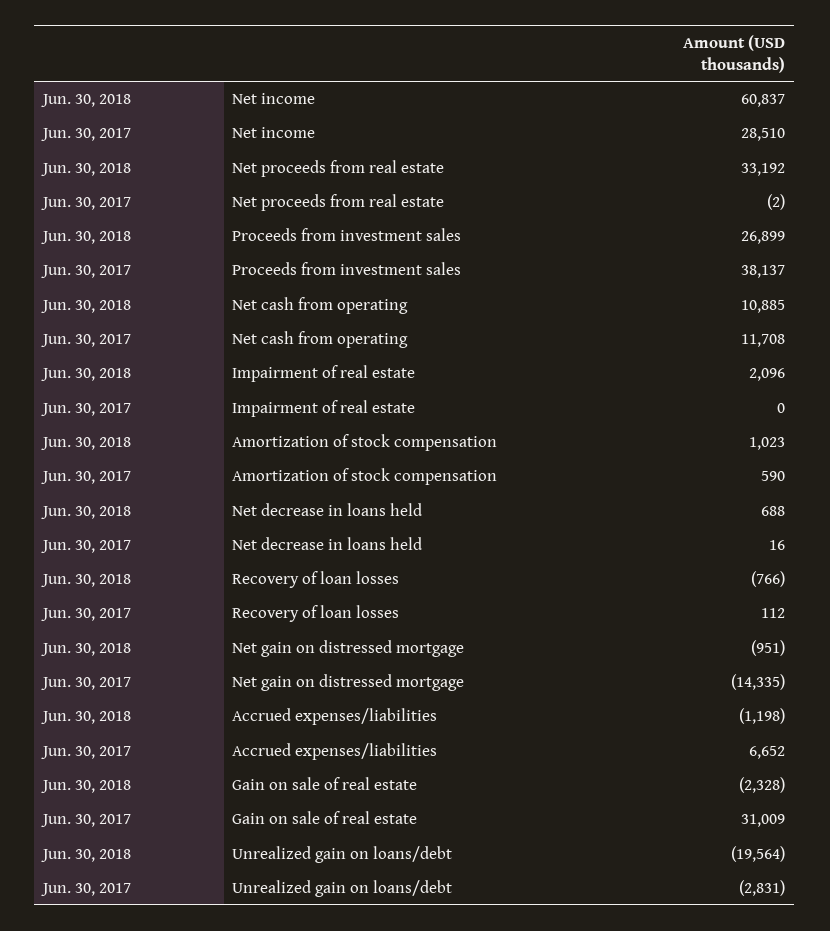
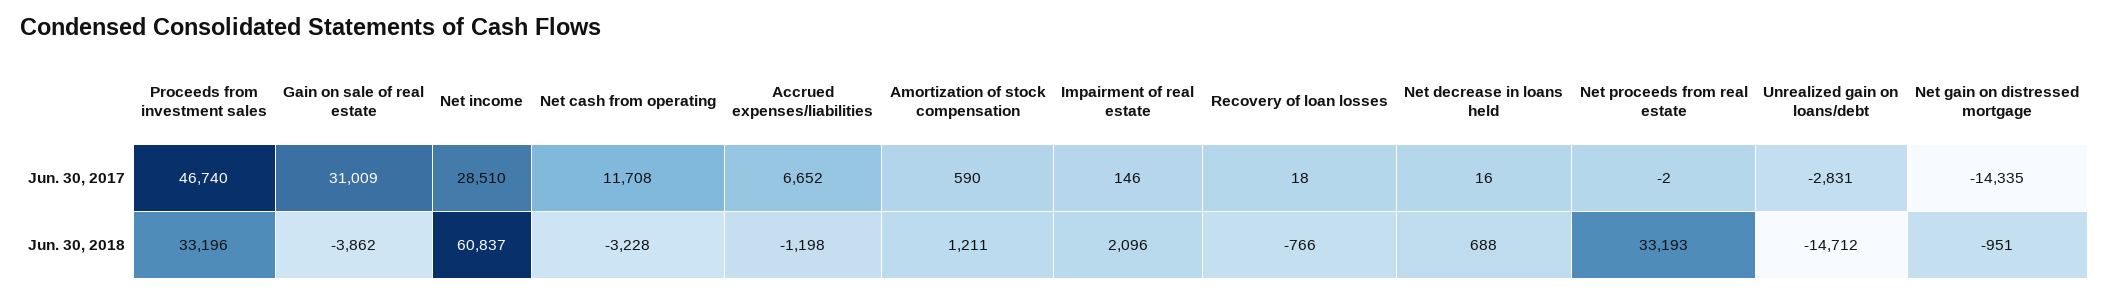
Jun. 30, 2018, Net proceeds from real estate: 33192 -> 33193
Jun. 30, 2018, Proceeds from investment sales: 26899 -> 33196
Jun. 30, 2017, Proceeds from investment sales: 38137 -> 46740
Jun. 30, 2018, Net cash from operating: 10885 -> -3228
Jun. 30, 2017, Impairment of real estate: 0 -> 146
Jun. 30, 2018, Amortization of stock compensation: 1023 -> 1211
Jun. 30, 2017, Recovery of loan losses: 112 -> 18
Jun. 30, 2018, Gain on sale of real estate: -2328 -> -3862
Jun. 30, 2018, Unrealized gain on loans/debt: -19564 -> -14712

